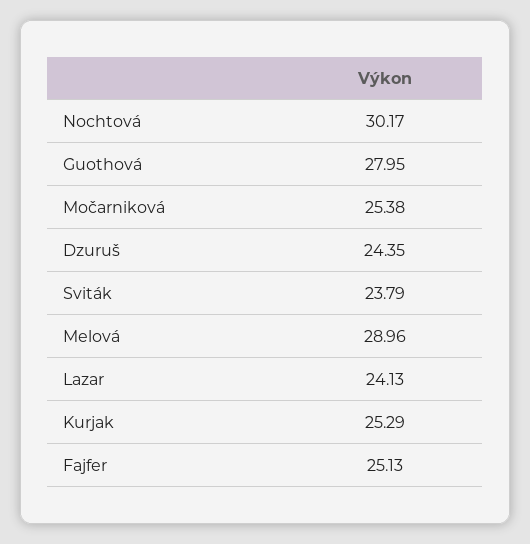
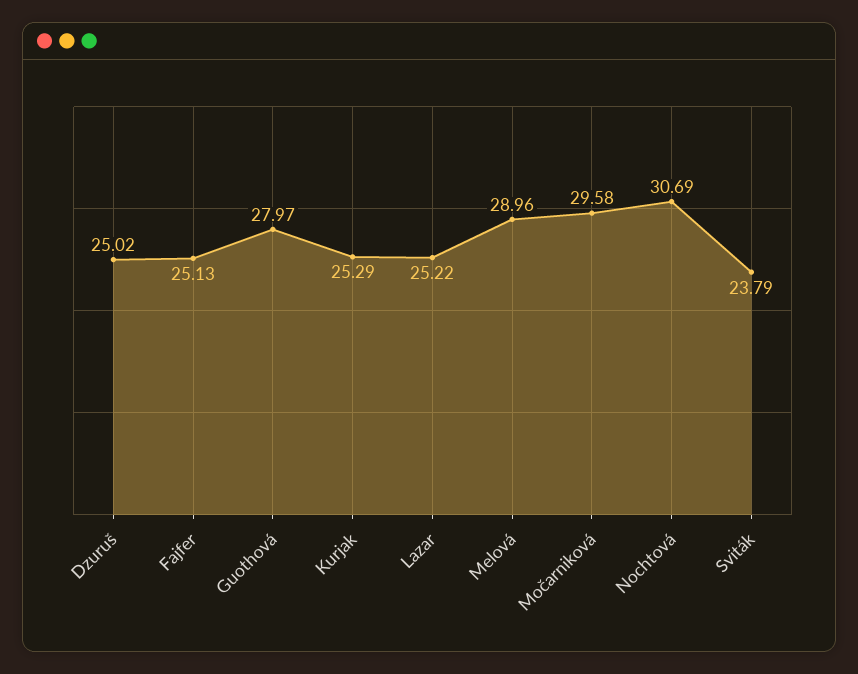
Nochtová: 30.17 -> 30.69
Guothová: 27.95 -> 27.97
Močarniková: 25.38 -> 29.58
Dzuruš: 24.35 -> 25.02
Lazar: 24.13 -> 25.22

